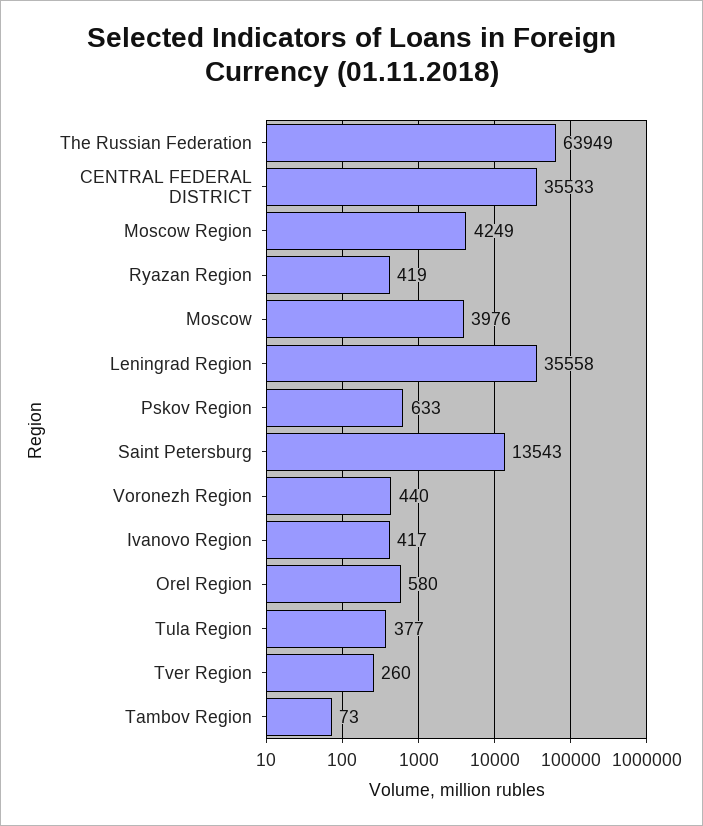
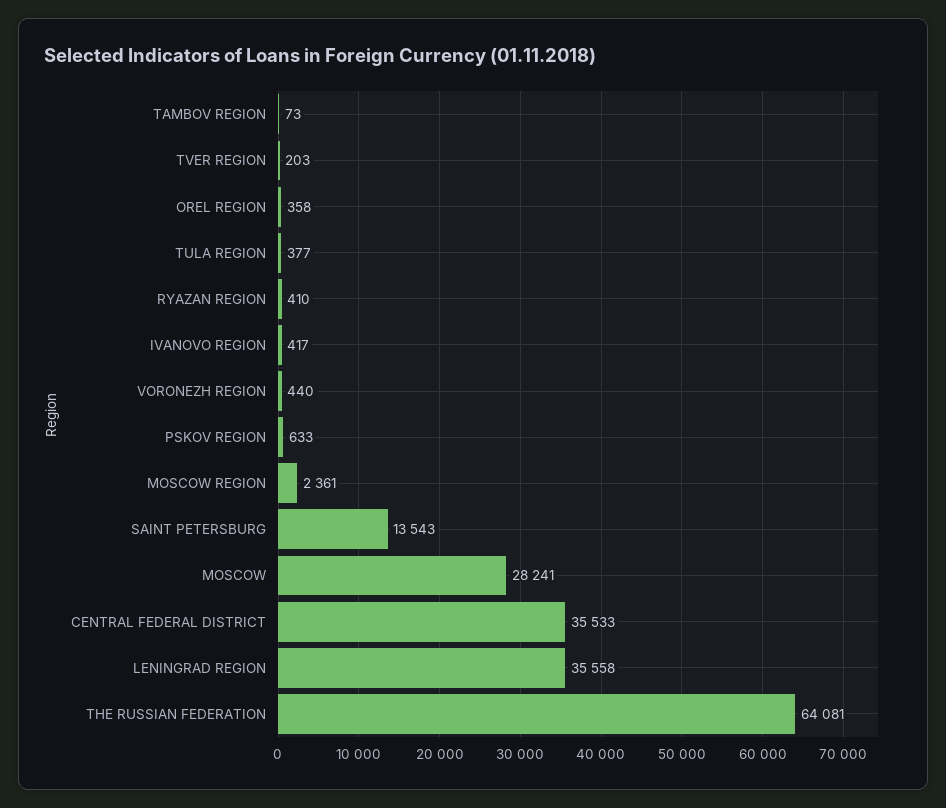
The Russian Federation: 63949 -> 64081
Moscow Region: 4249 -> 2361
Ryazan Region: 419 -> 410
Moscow: 3976 -> 28241
Orel Region: 580 -> 358
Tver Region: 260 -> 203

